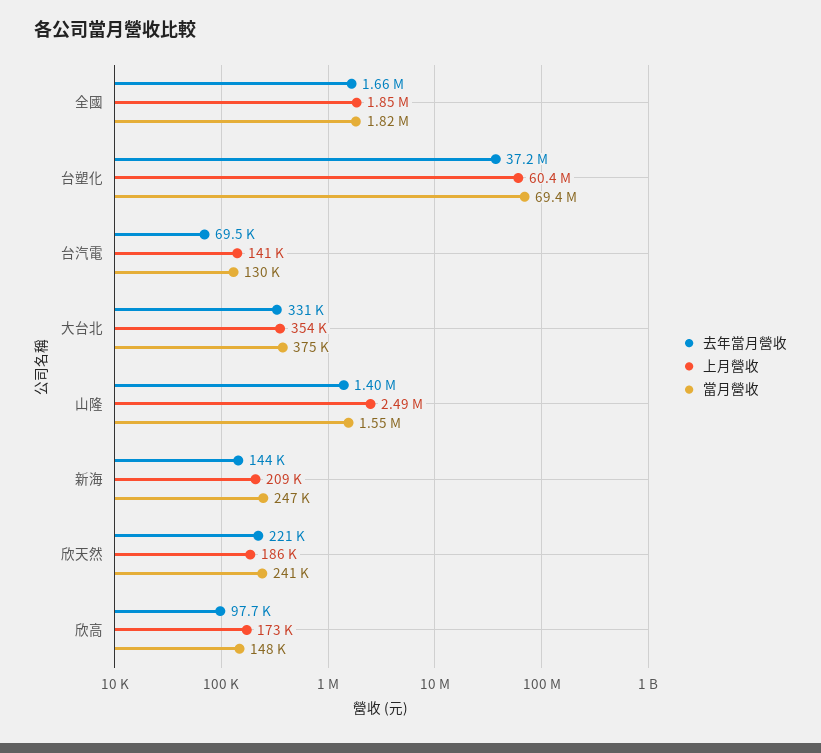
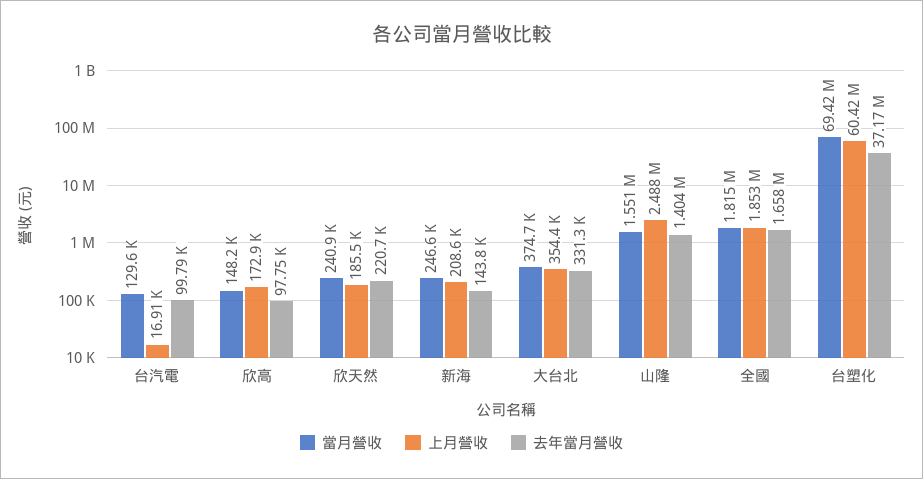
去年當月營收, 台汽電: 69500 -> 99790
上月營收, 台汽電: 141000 -> 16910

